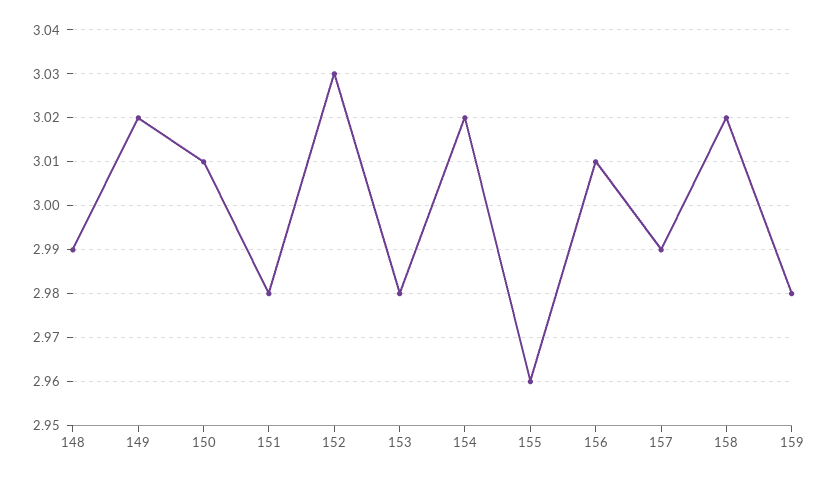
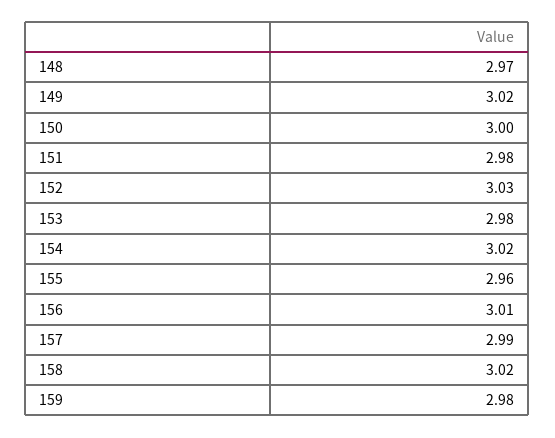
148: 2.99 -> 2.97
150: 3.01 -> 3

